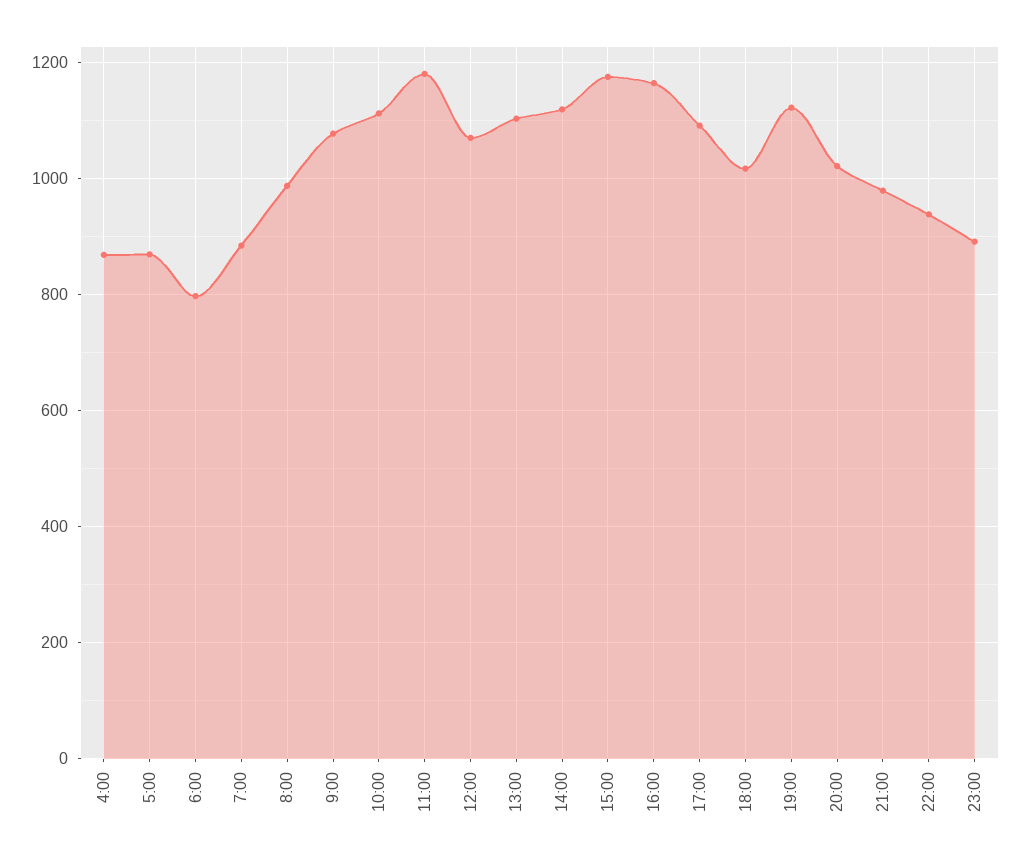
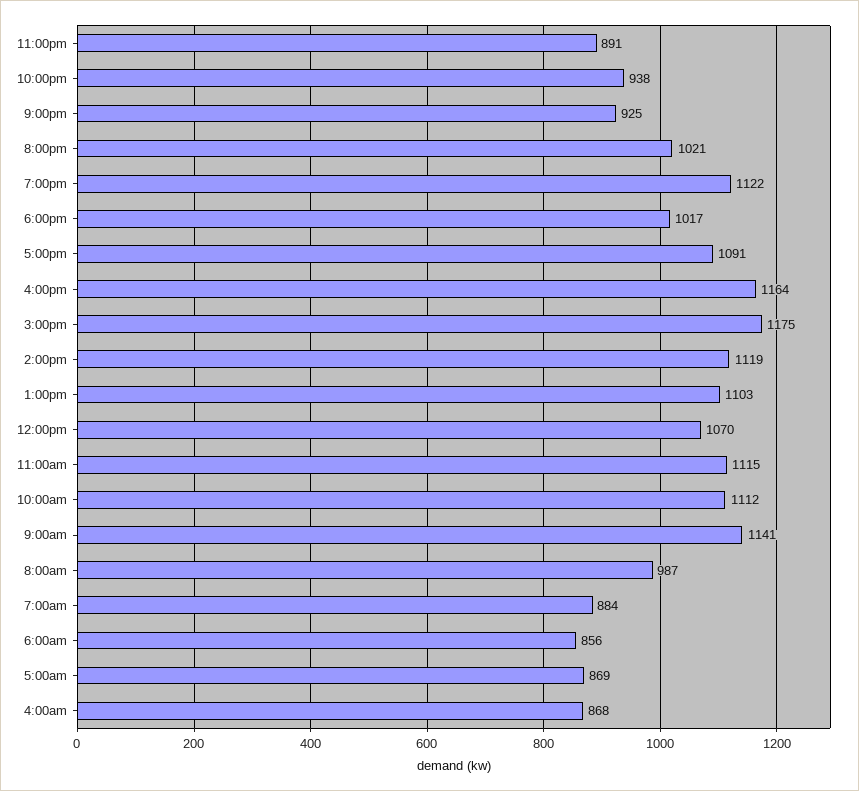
6:00: 800 -> 856
9:00: 1080 -> 1141
11:00: 1180 -> 1115
21:00: 980 -> 925

